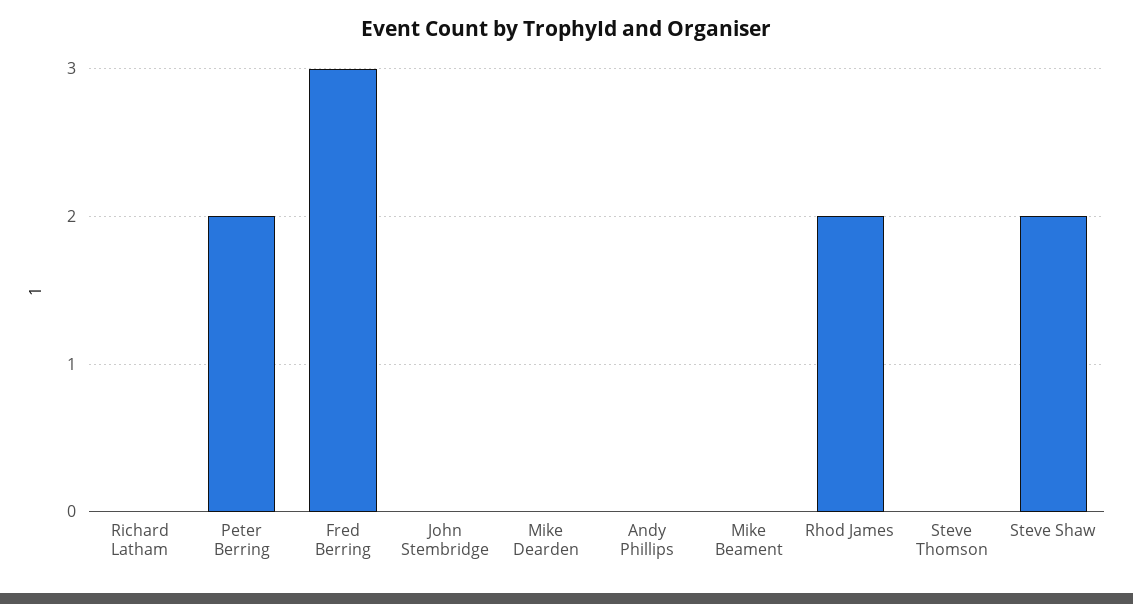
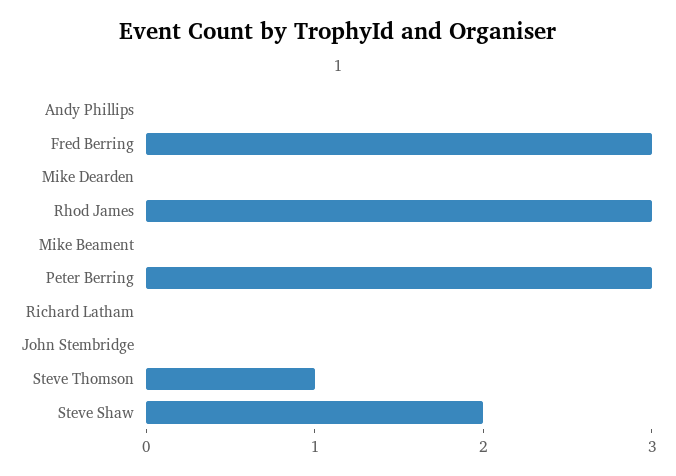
Peter Berring: 2 -> 3
Rhod James: 2 -> 3
Steve Thomson: 0 -> 1

